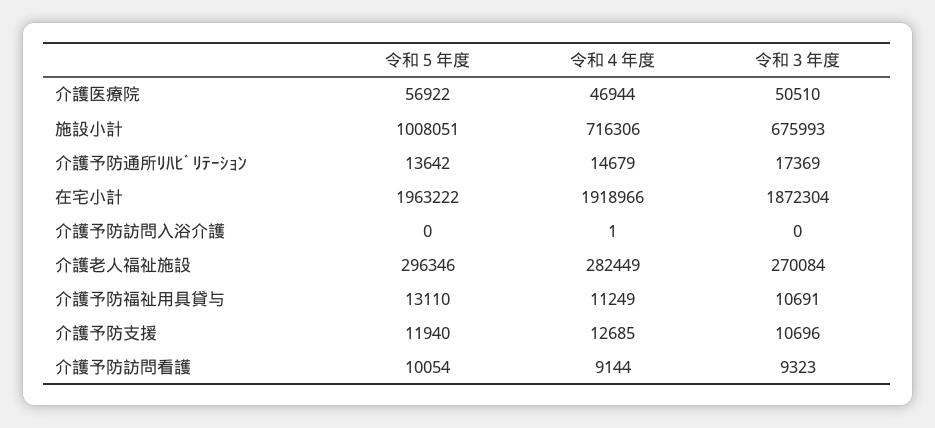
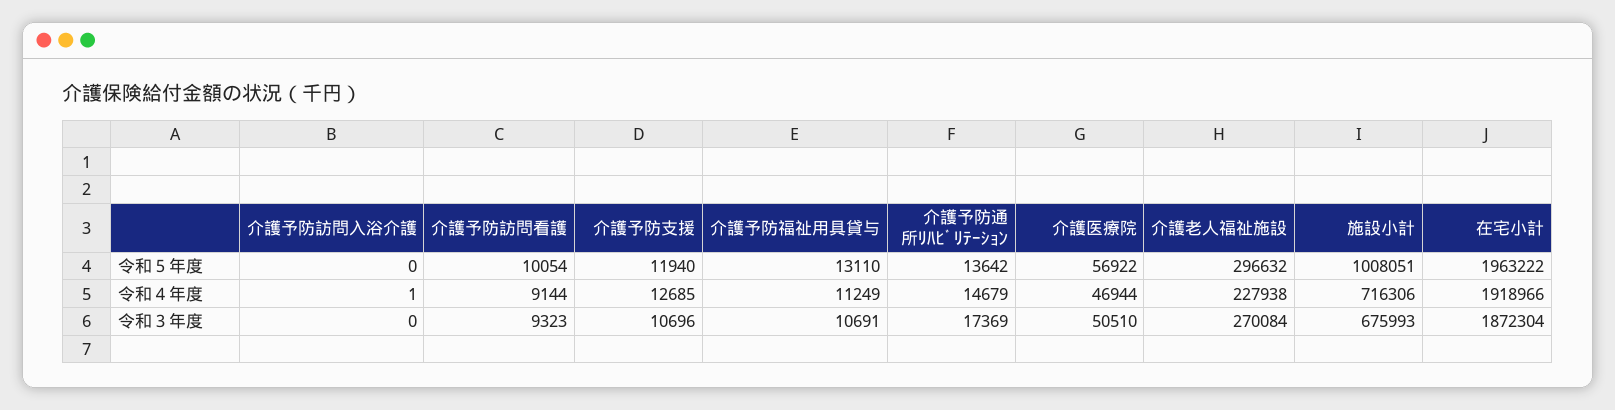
令和５年度, 介護老人福祉施設: 296346 -> 296632
令和４年度, 介護老人福祉施設: 282449 -> 227938

